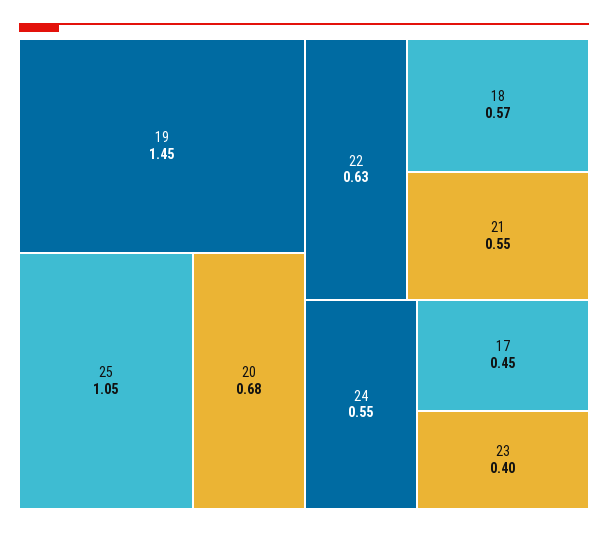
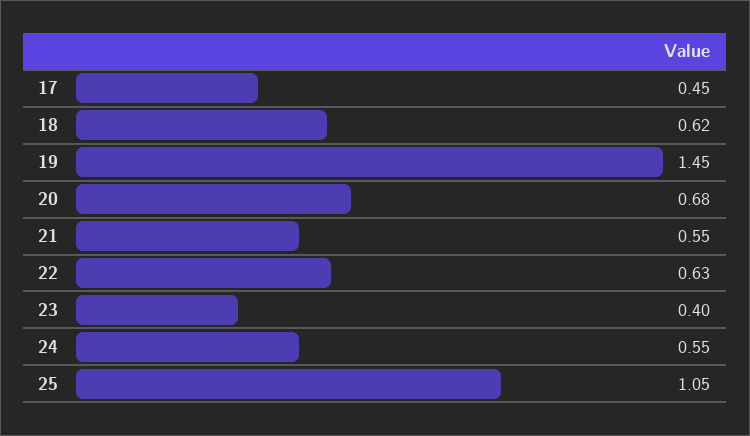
18: 0.57 -> 0.62

